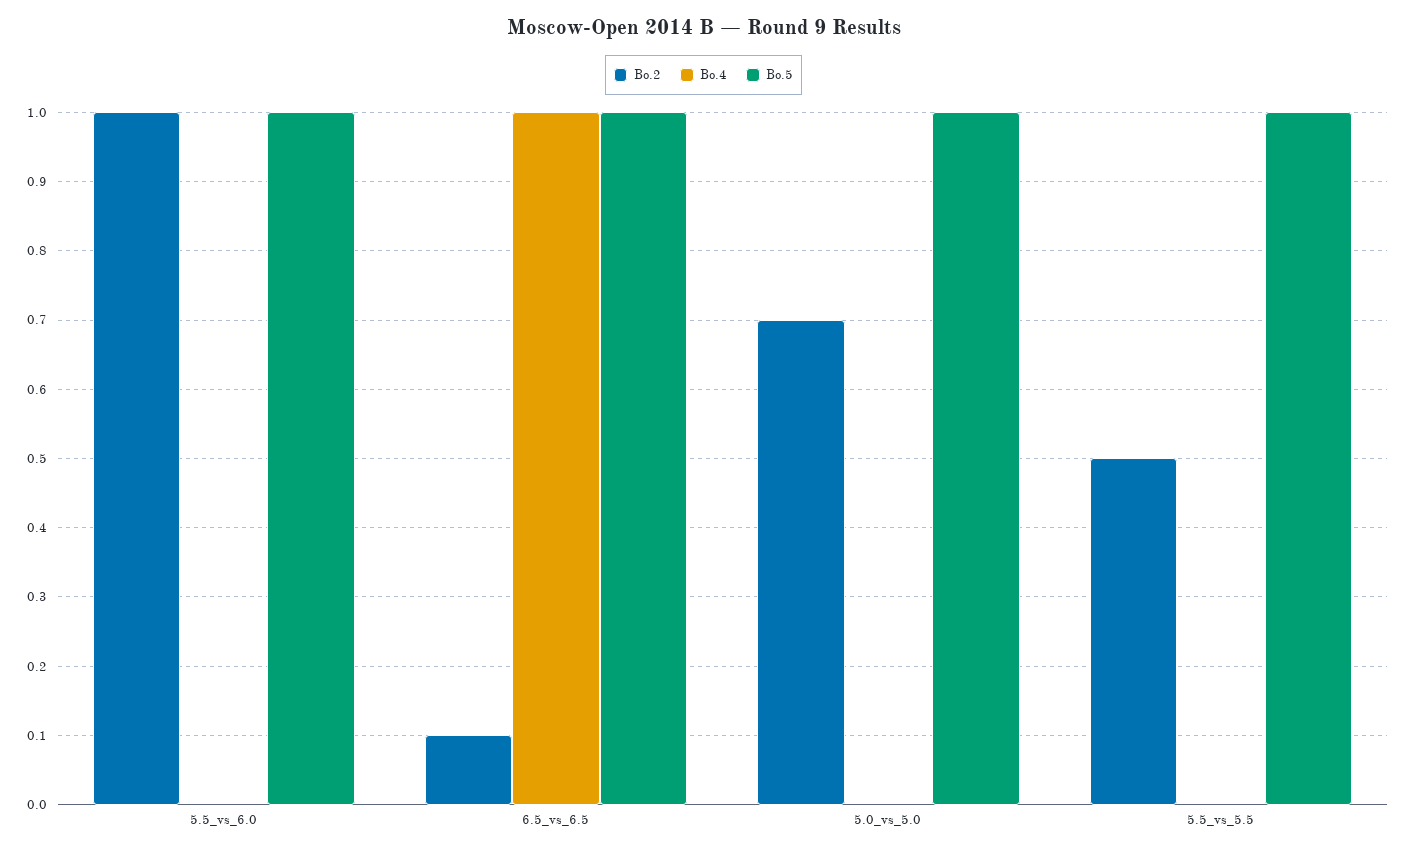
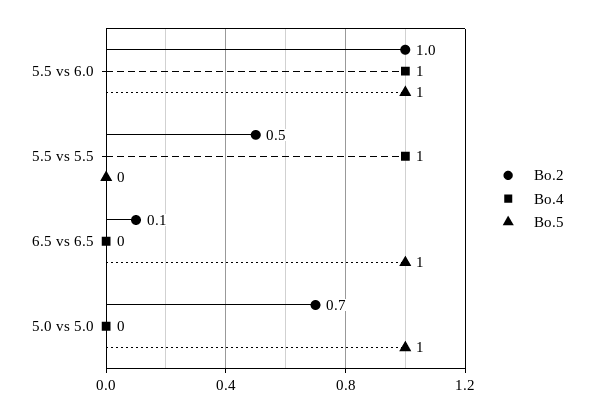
Bo.4, 5.5_vs_6.0: 0 -> 1
Bo.4, 6.5_vs_6.5: 1 -> 0
Bo.4, 5.5_vs_5.5: 0 -> 1
Bo.5, 5.5_vs_5.5: 1 -> 0

